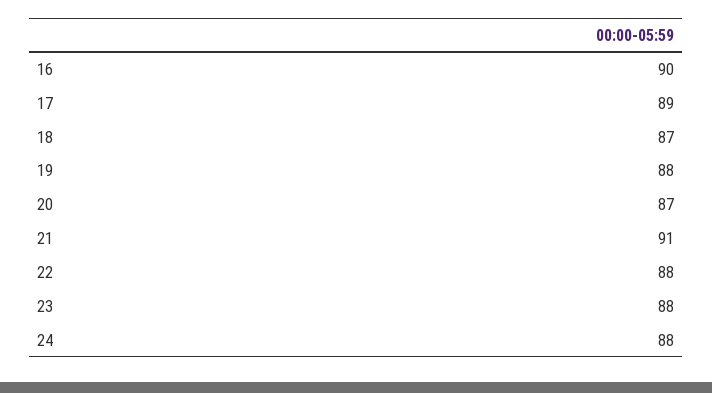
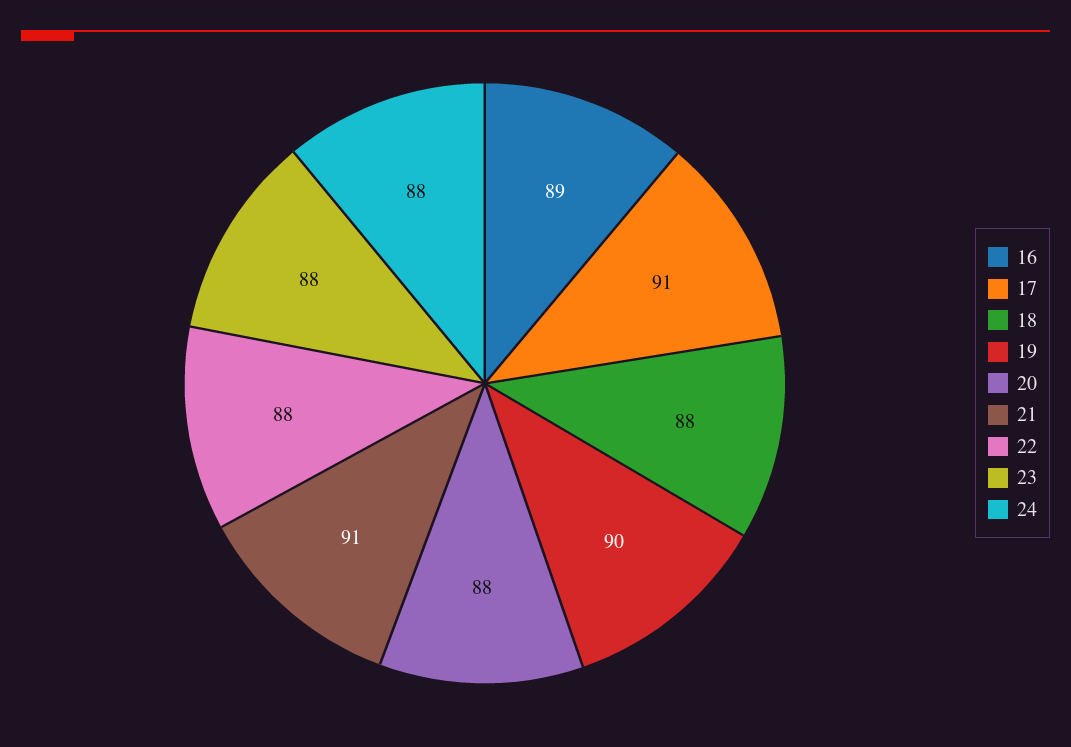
16: 90 -> 89
17: 89 -> 91
18: 87 -> 88
19: 88 -> 90
20: 87 -> 88

